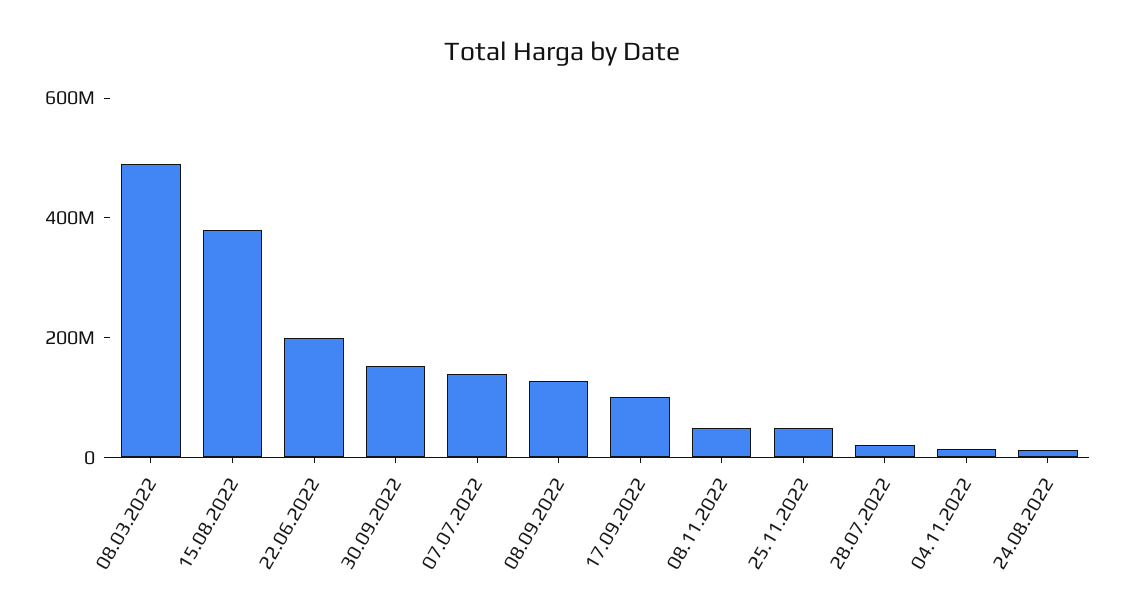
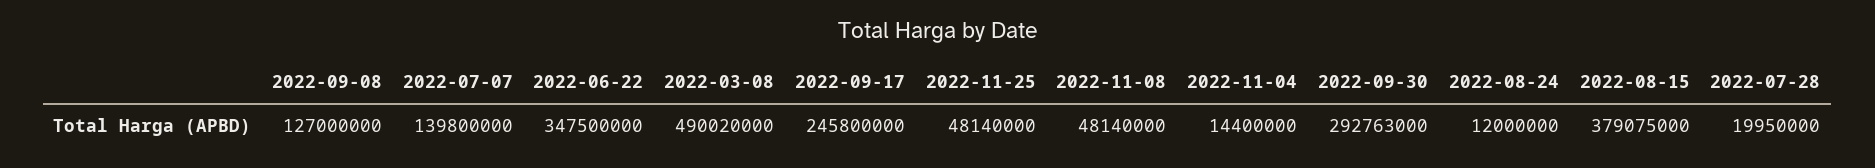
22.06.2022: 200000000 -> 347500000
30.09.2022: 150000000 -> 292763000
17.09.2022: 100000000 -> 245800000

